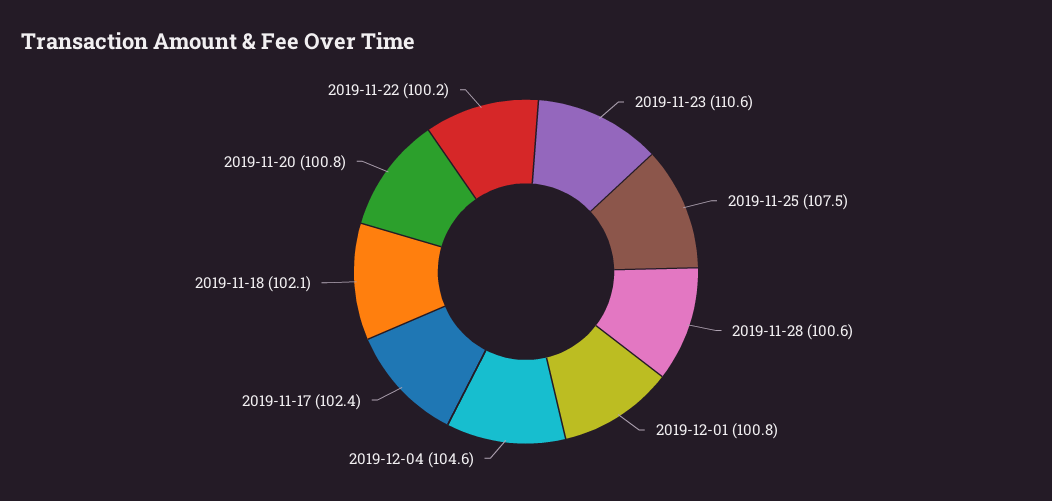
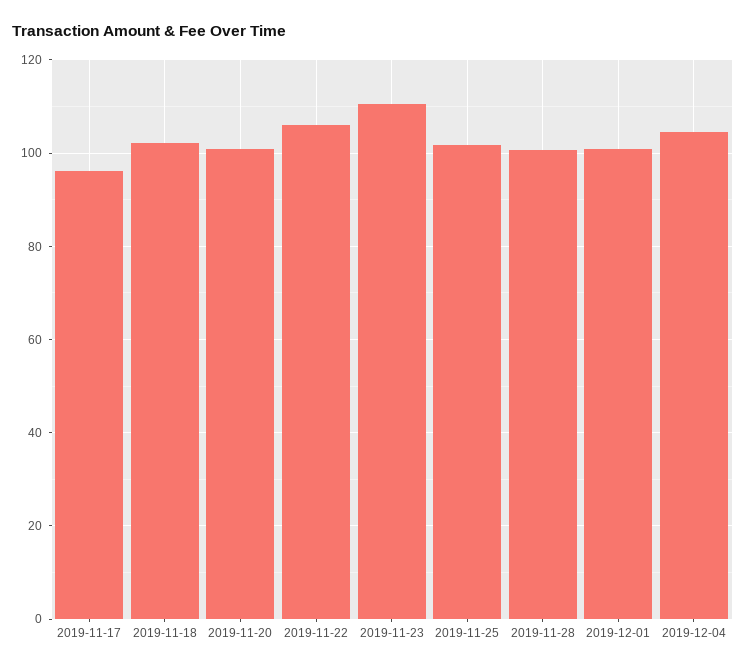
2019-11-25: 107.5 -> 102
2019-11-17: 102.4 -> 96
2019-11-22: 100.2 -> 106

